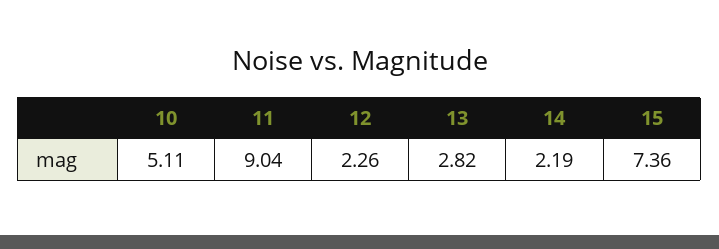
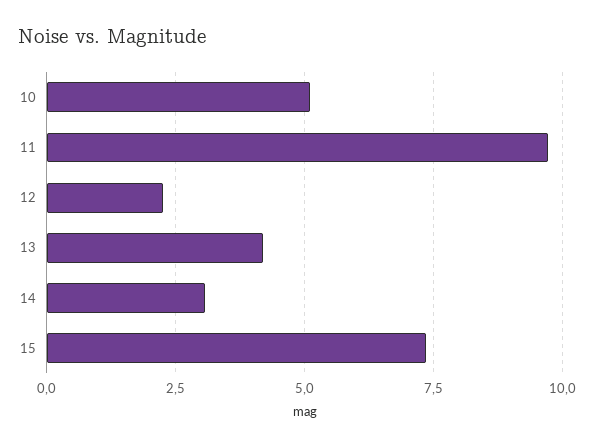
11: 9.04 -> 9.75
13: 2.82 -> 4.25
14: 2.19 -> 3

